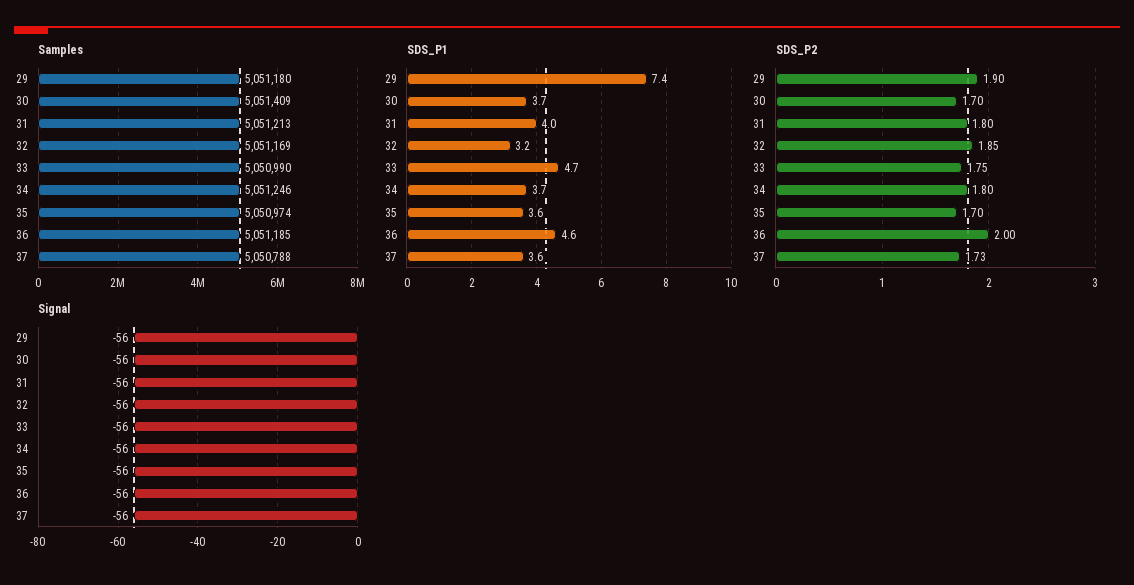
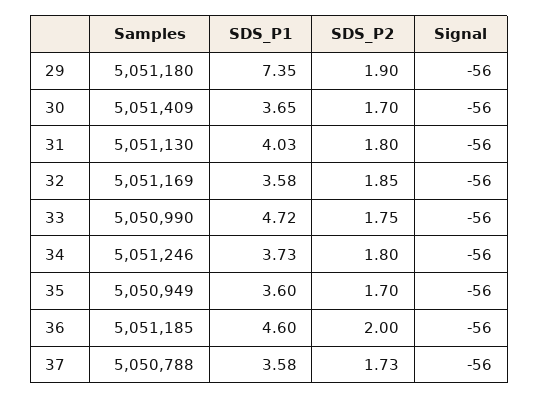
Samples, 31: 5051213 -> 5051130
Samples, 35: 5050974 -> 5050949
SDS_P1, 32: 3.2 -> 3.58

